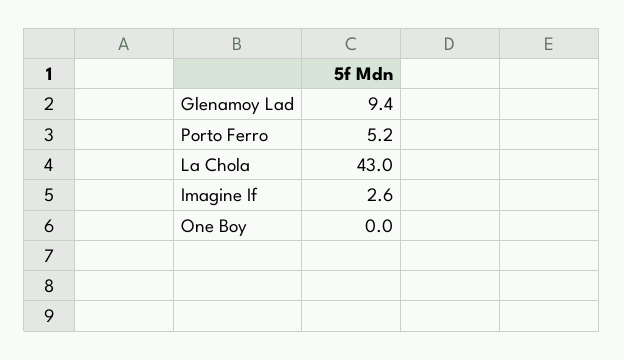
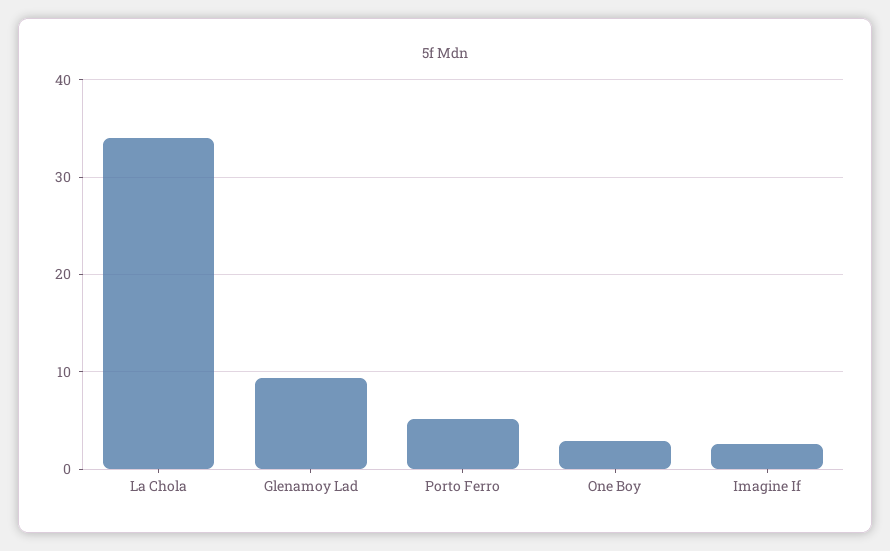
La Chola: 43 -> 34
One Boy: 0 -> 3

